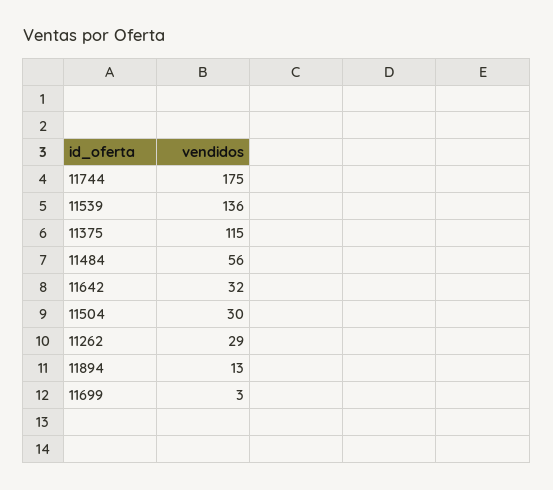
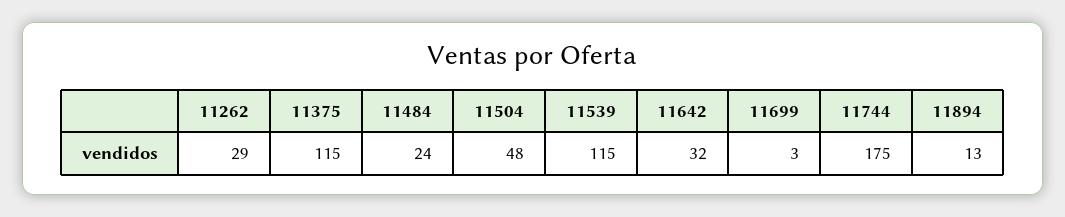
11539: 136 -> 115
11484: 56 -> 24
11504: 30 -> 48

